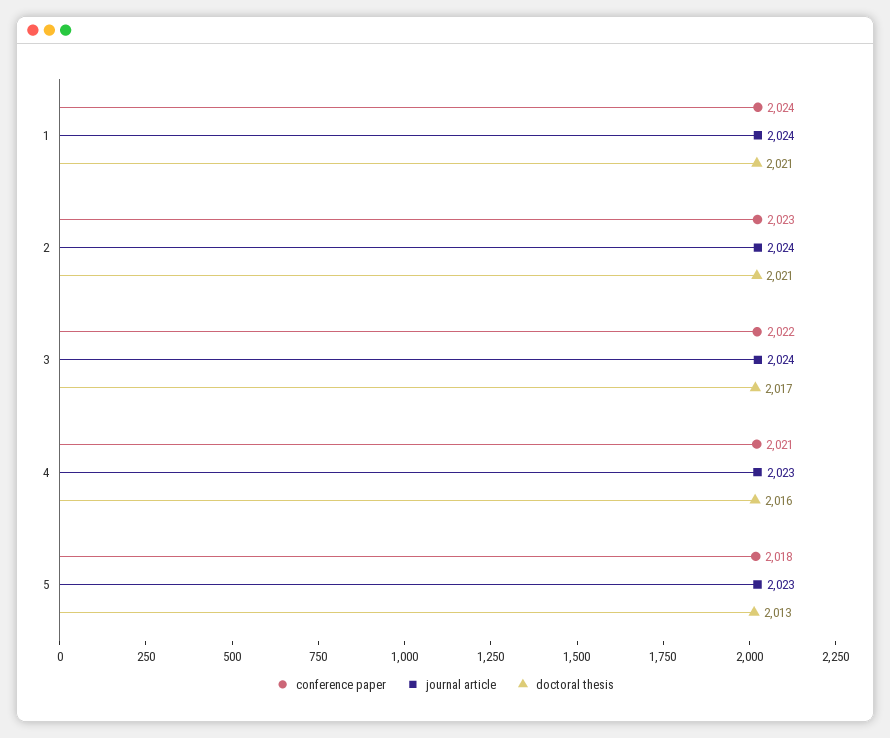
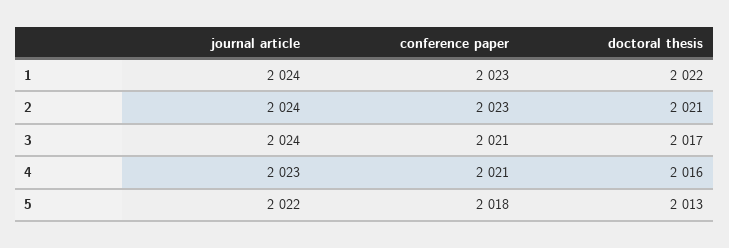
conference paper, 1: 2024 -> 2023
doctoral thesis, 1: 2021 -> 2022
conference paper, 3: 2022 -> 2021
journal article, 5: 2023 -> 2022

